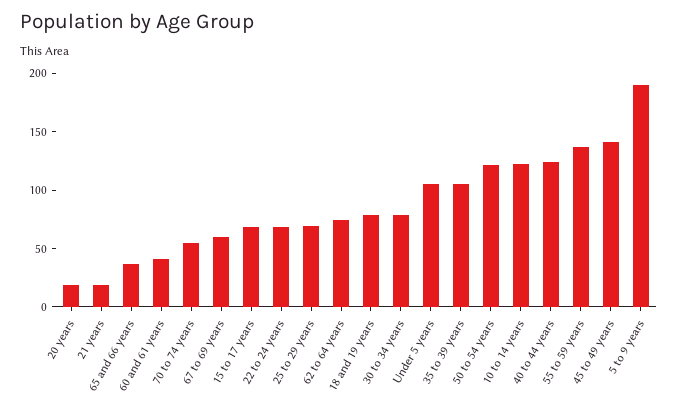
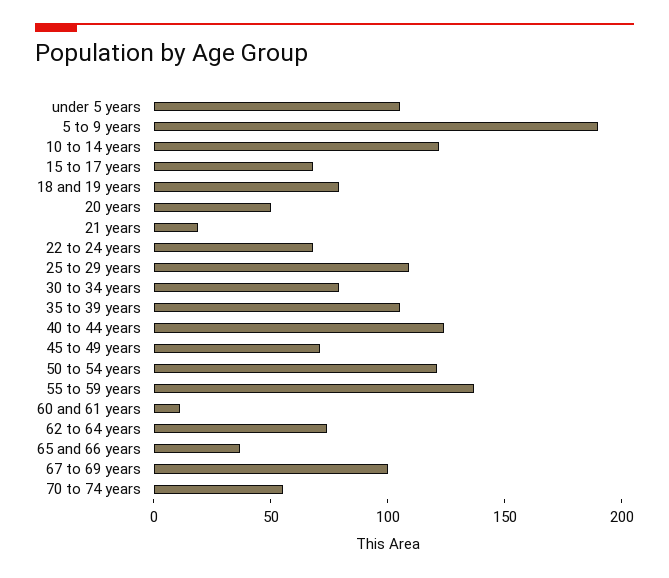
20 years: 20 -> 50
60 and 61 years: 40 -> 10
67 to 69 years: 60 -> 100
25 to 29 years: 70 -> 110
45 to 49 years: 140 -> 70

